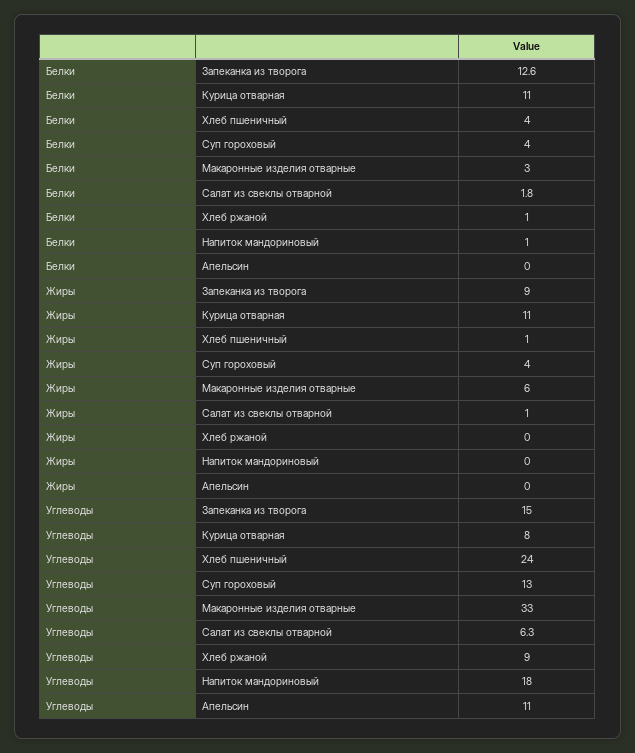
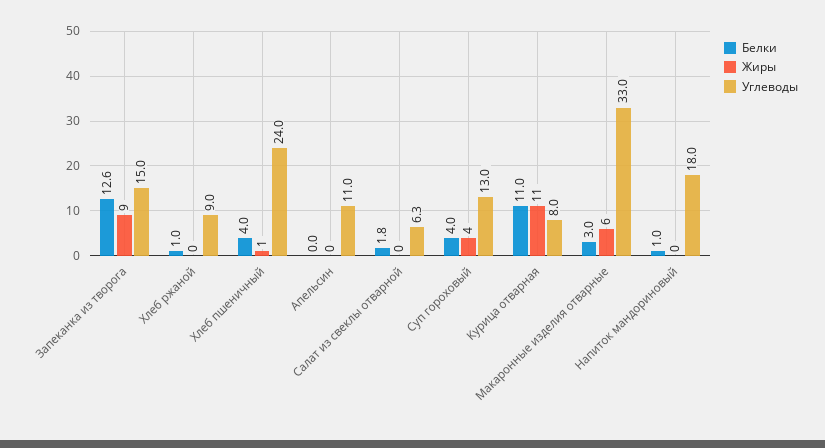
Жиры, Салат из свеклы отварной: 1 -> 0

